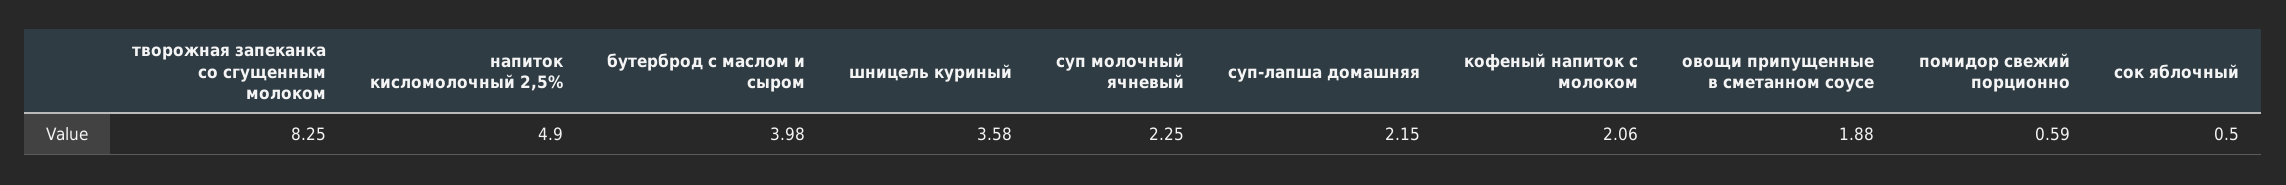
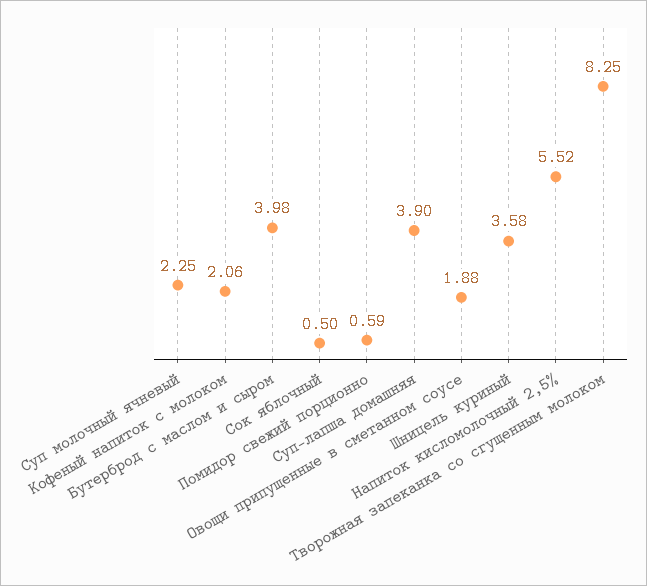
напиток кисломолочный 2,5%: 4.9 -> 5.52
суп-лапша домашняя: 2.15 -> 3.9

